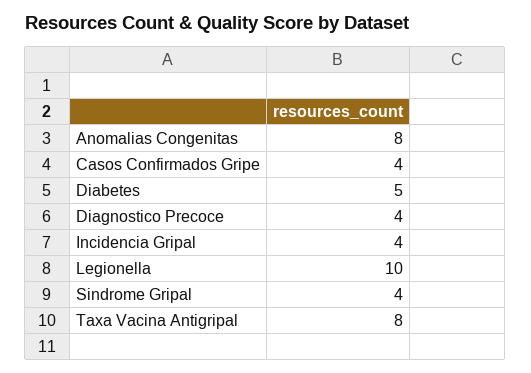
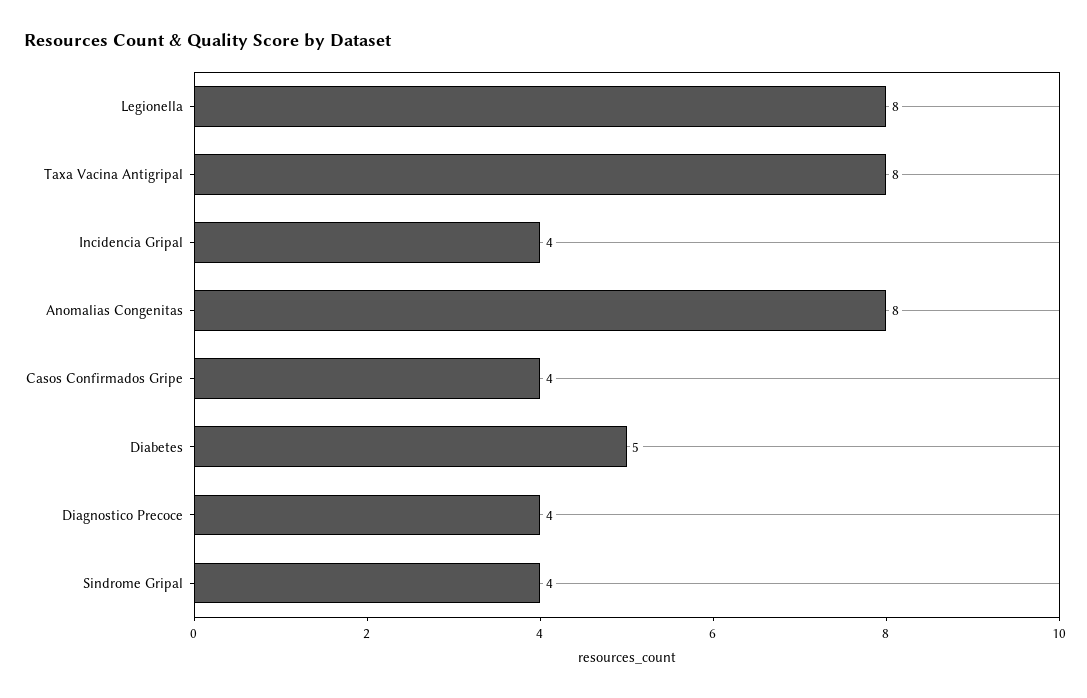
Legionella: 10 -> 8

